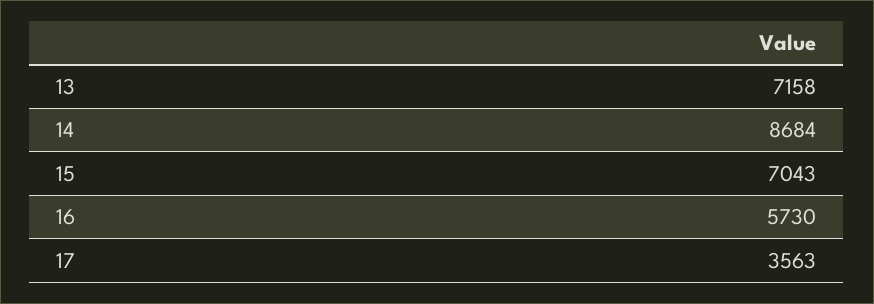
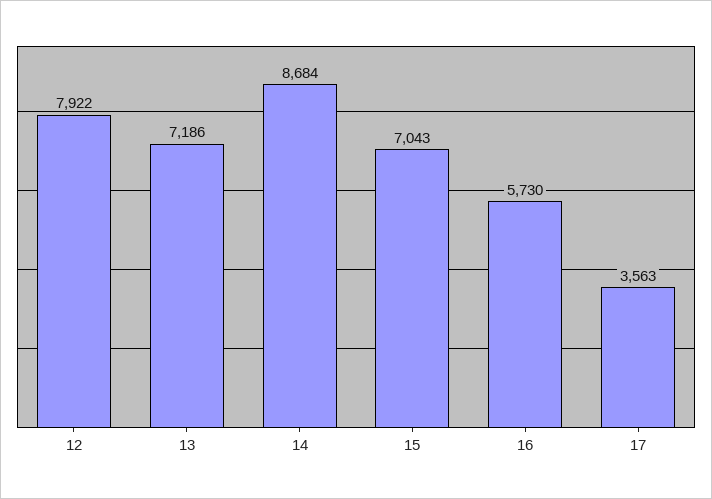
13: 7158 -> 7186
12: none -> 7922

